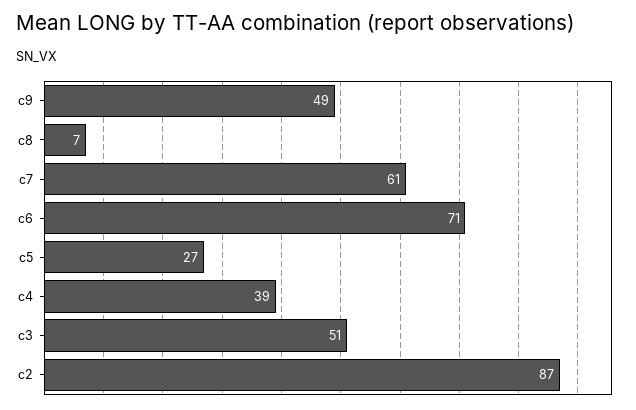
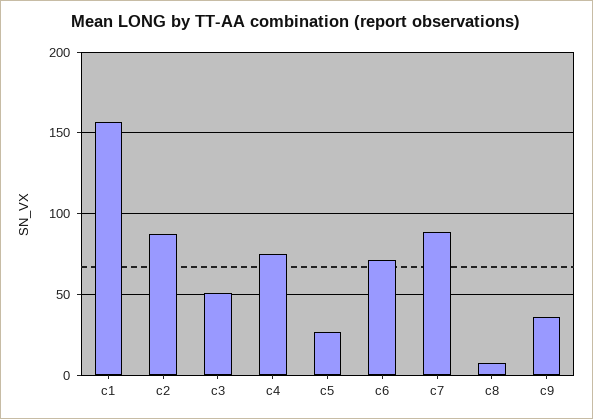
c9: 49 -> 35
c7: 61 -> 90
c4: 39 -> 75
c1: none -> 155

